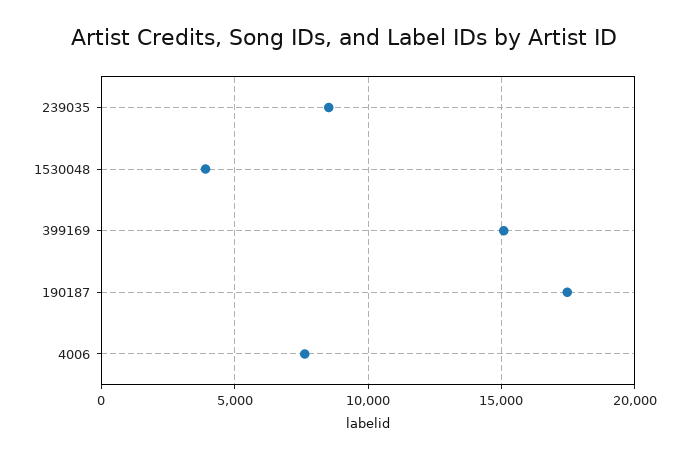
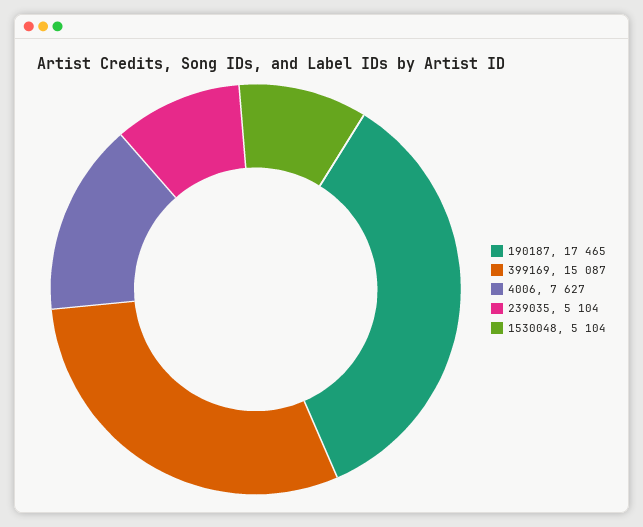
239035: 8500 -> 5104
1530048: 4000 -> 5104

